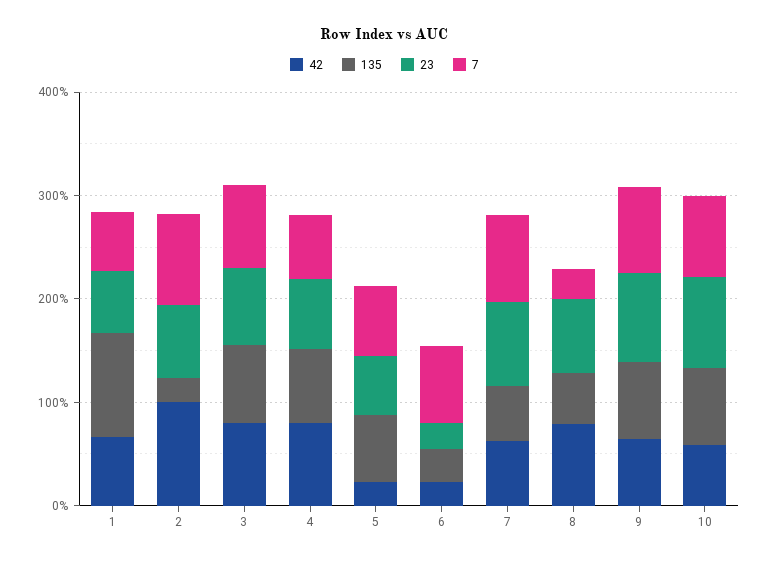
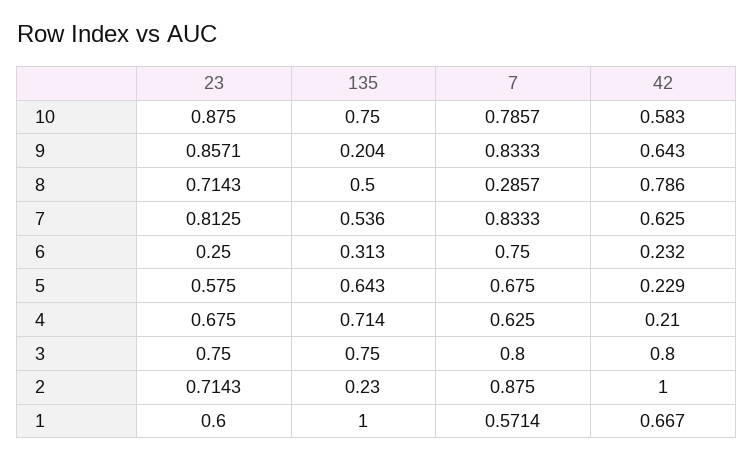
42, 4: 0.8 -> 0.21
135, 9: 0.8 -> 0.204

